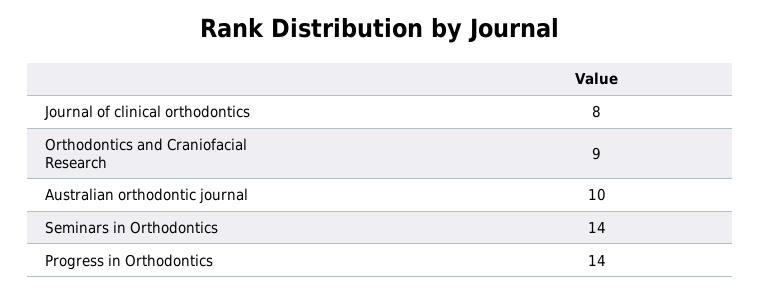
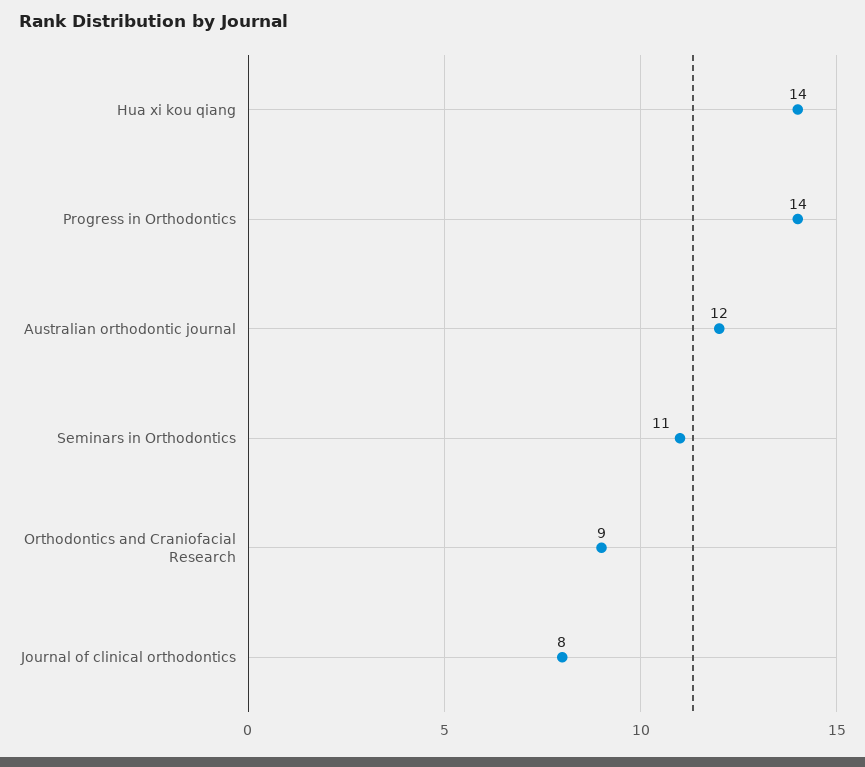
Australian orthodontic journal: 10 -> 12
Seminars in Orthodontics: 14 -> 11
Hua xi kou qiang: none -> 14

